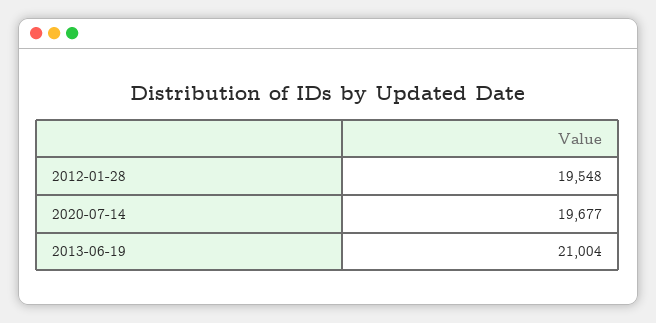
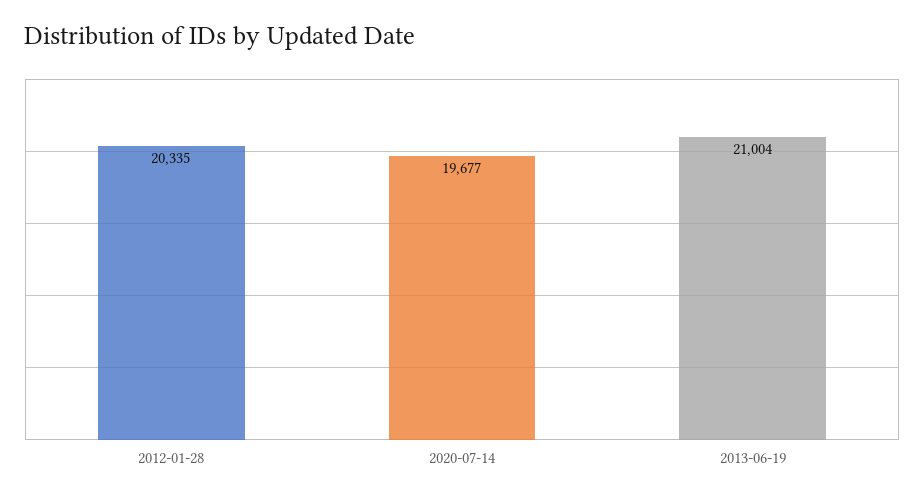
2012-01-28: 19548 -> 20335

